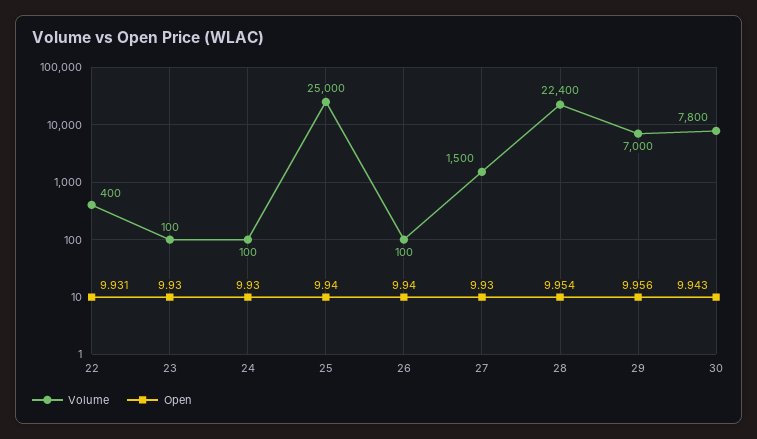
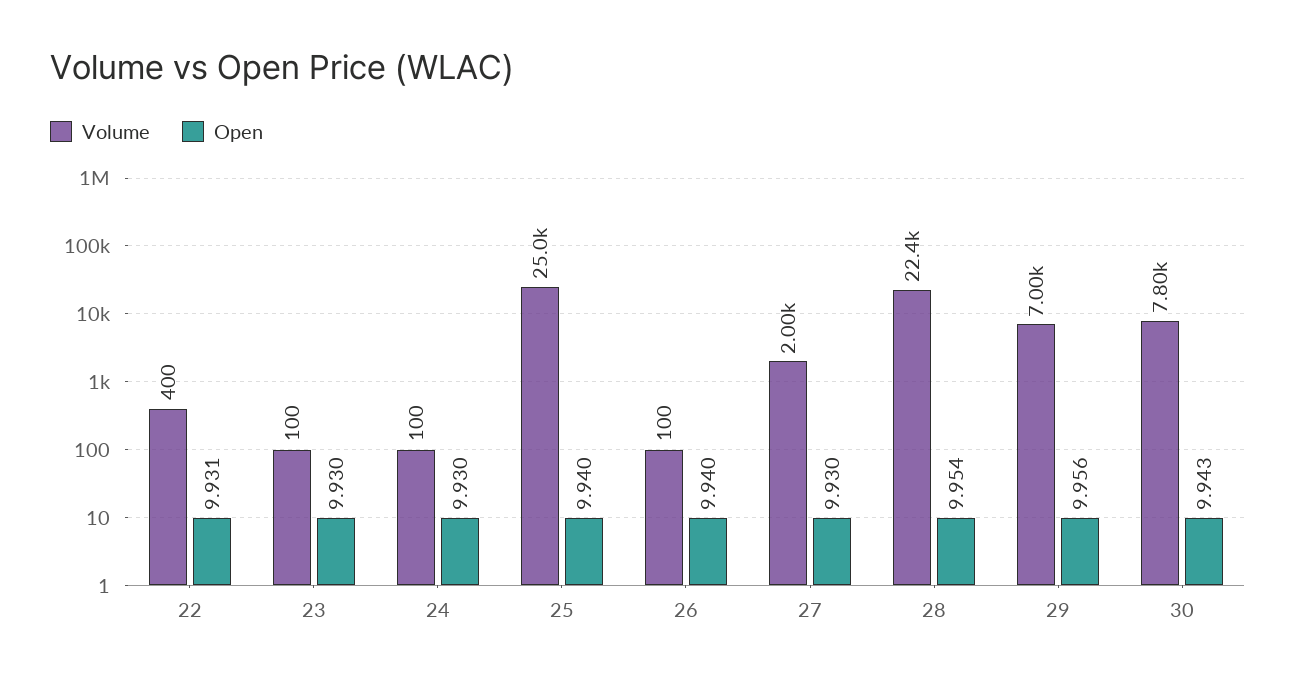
Volume, 27: 1500 -> 2000

